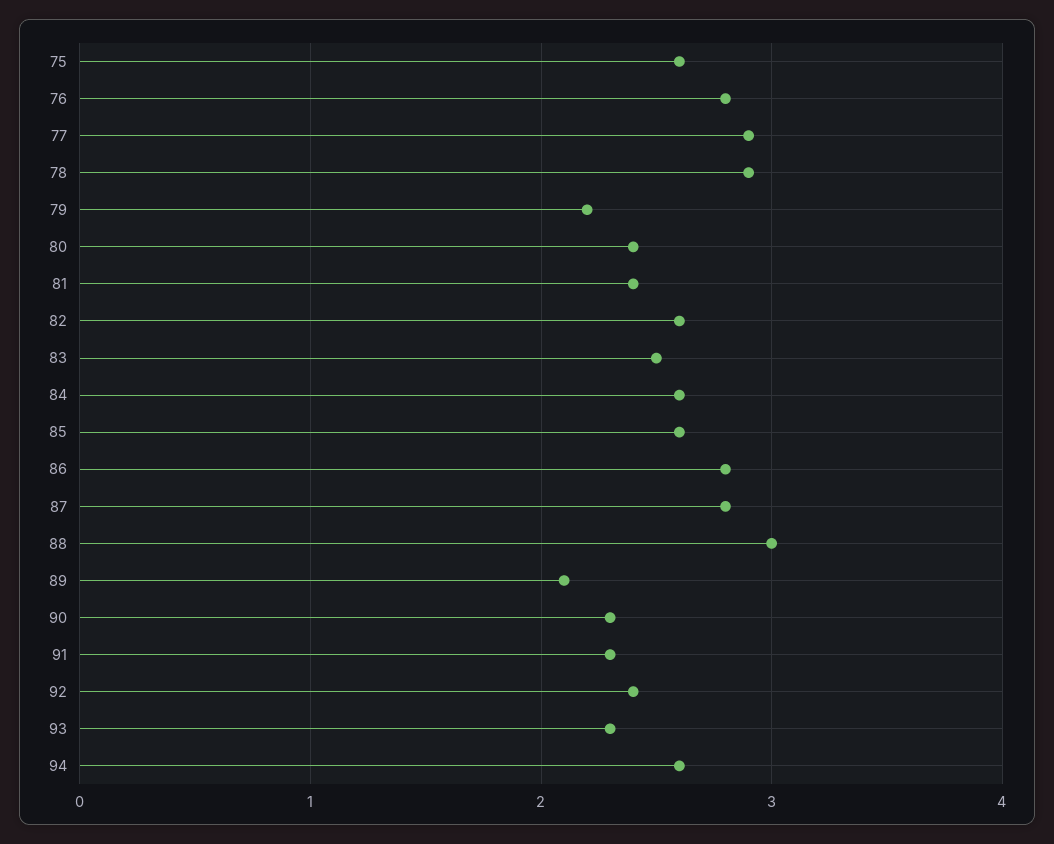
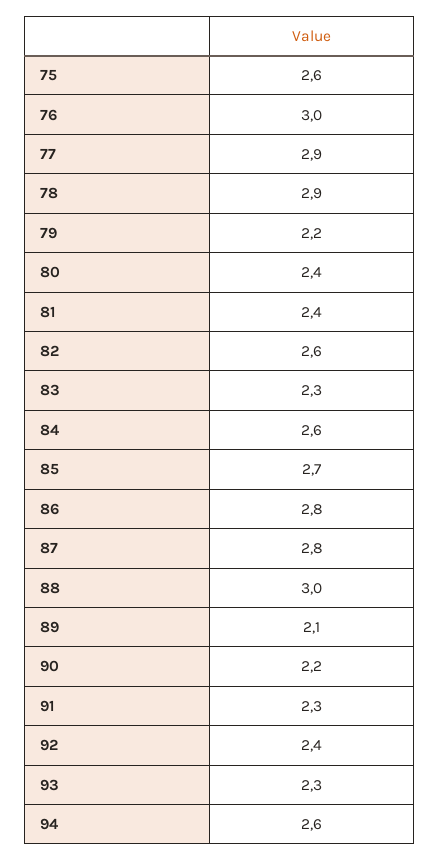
76: 2.8 -> 3
83: 2.5 -> 2.3
85: 2.6 -> 2.7
90: 2.3 -> 2.2

